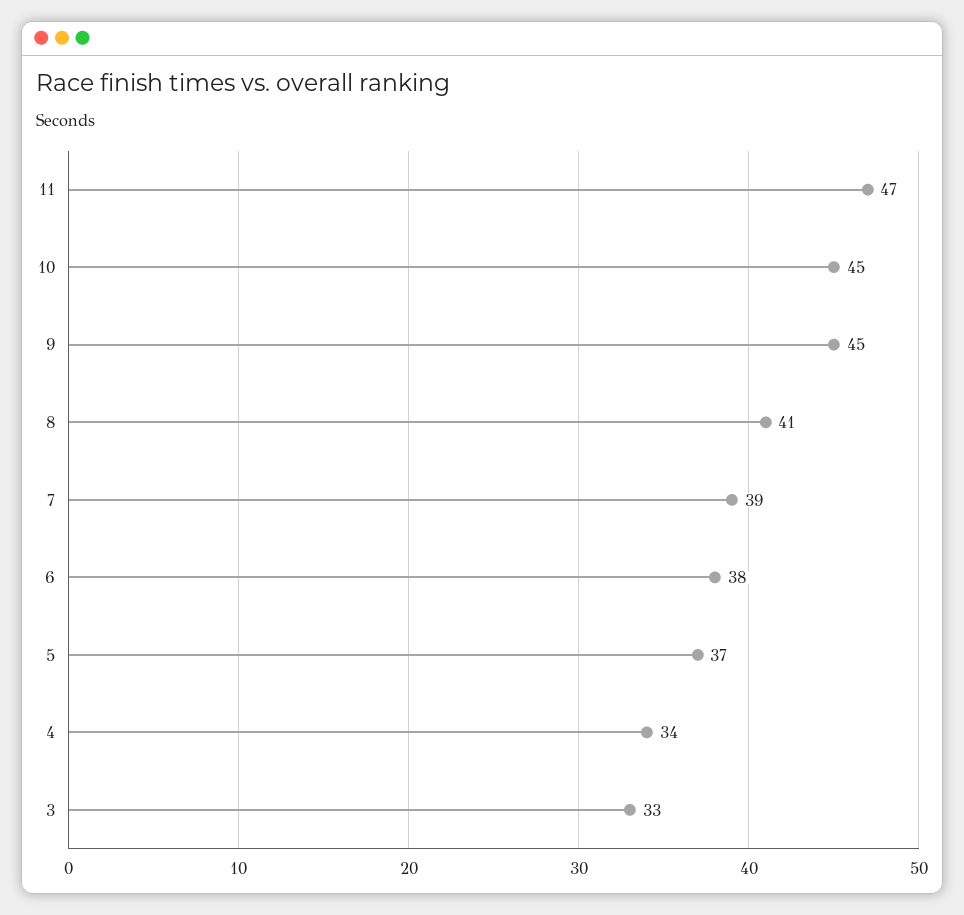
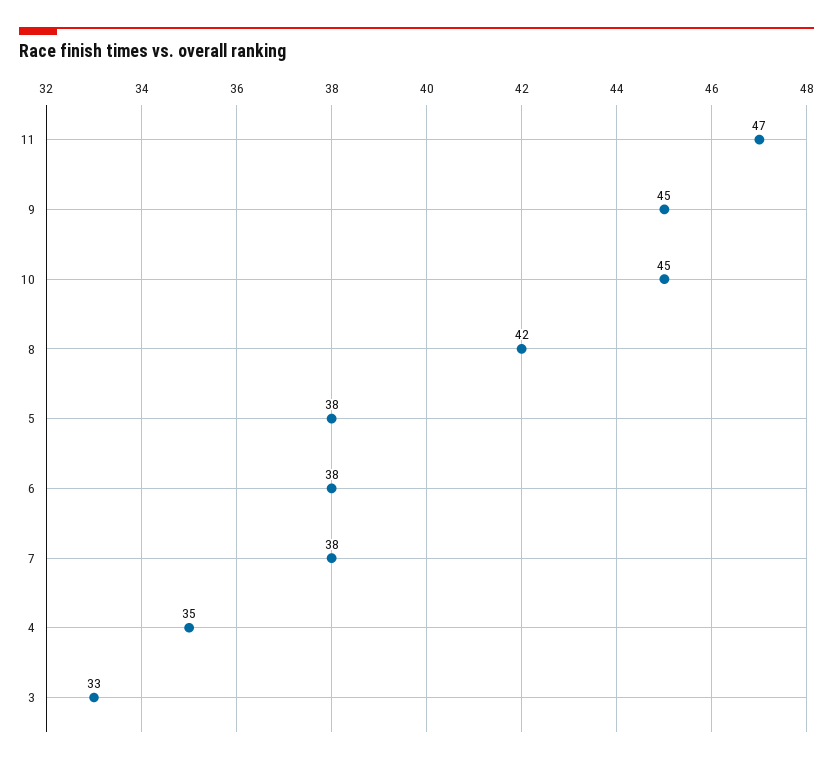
8: 41 -> 42
7: 39 -> 38
5: 37 -> 38
4: 34 -> 35

